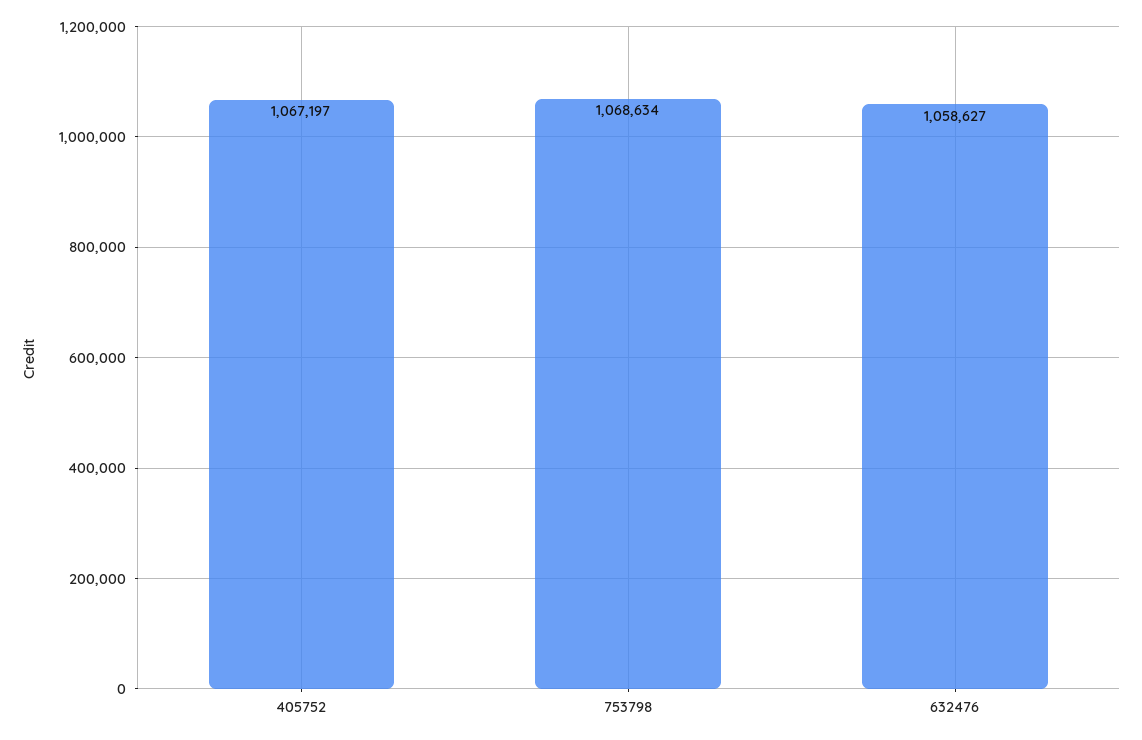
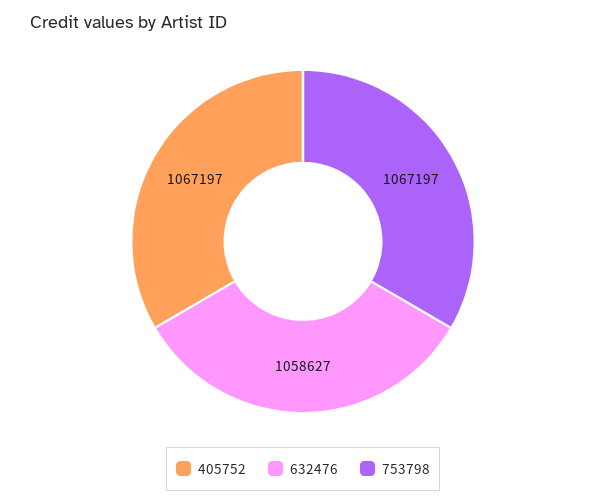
753798: 1068634 -> 1067197

